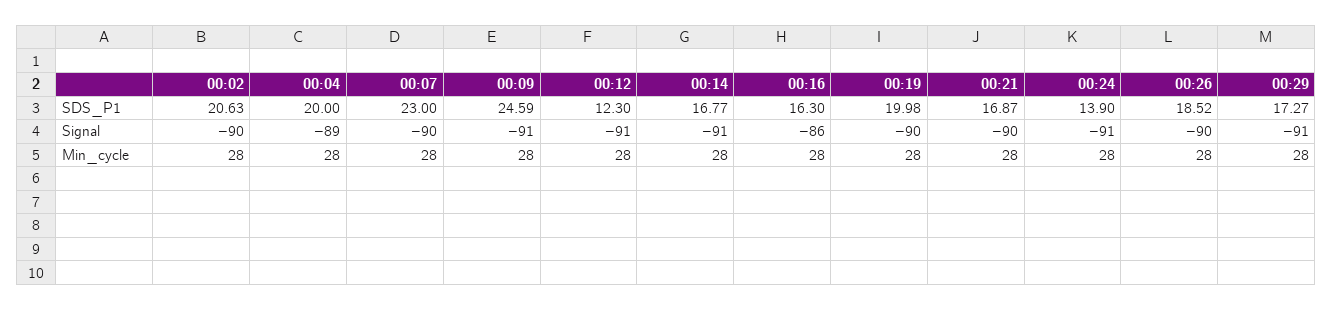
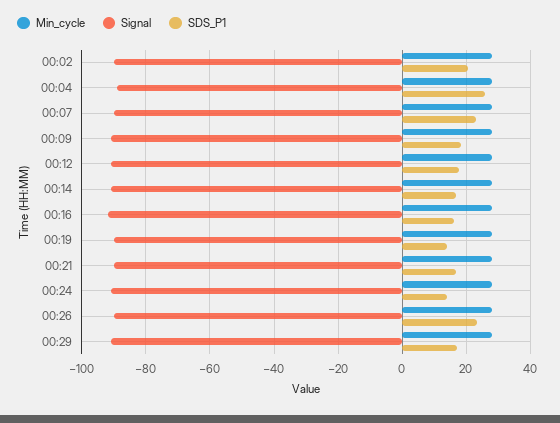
SDS_P1, 00:04: 20 -> 26
SDS_P1, 00:09: 24.59 -> 18
SDS_P1, 00:12: 12.3 -> 18
SDS_P1, 00:19: 19.98 -> 14
SDS_P1, 00:26: 18.52 -> 24
Signal, 00:16: -86 -> -92

